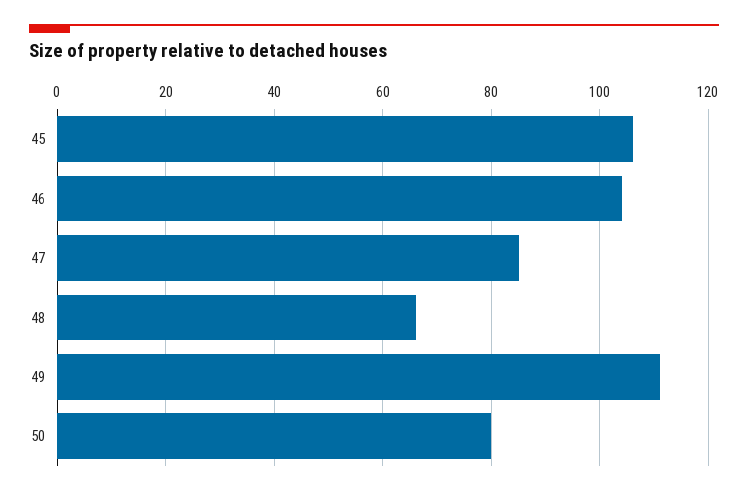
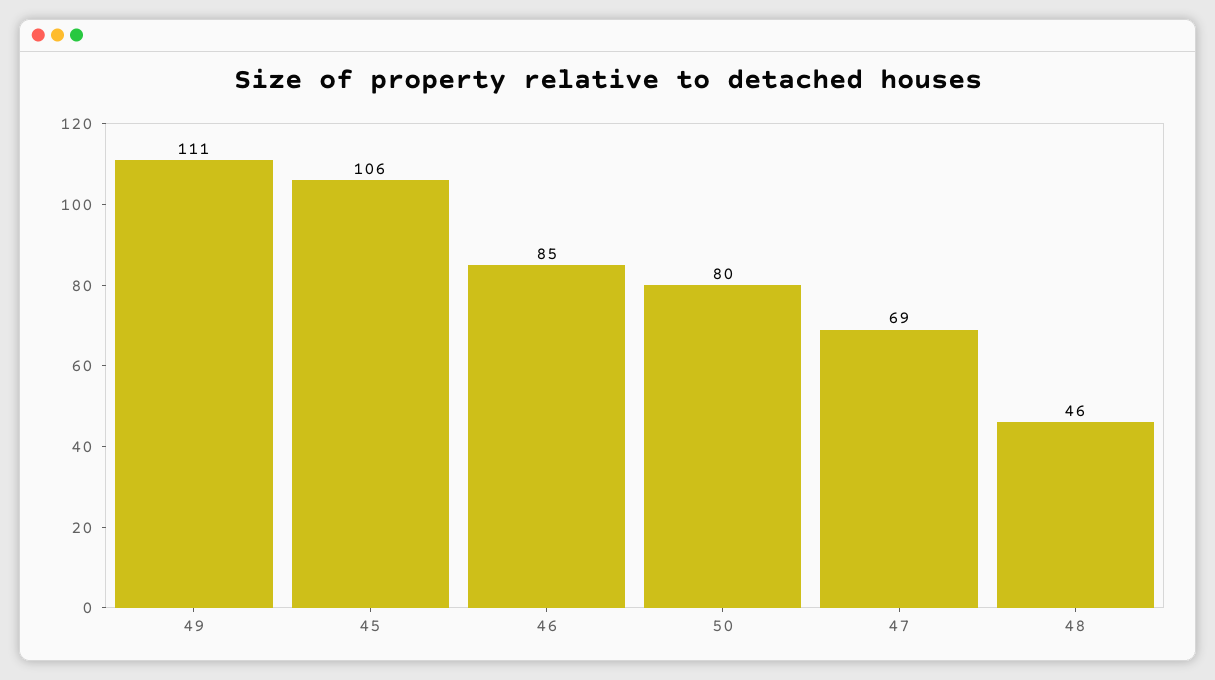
46: 105 -> 85
47: 85 -> 69
48: 65 -> 46

